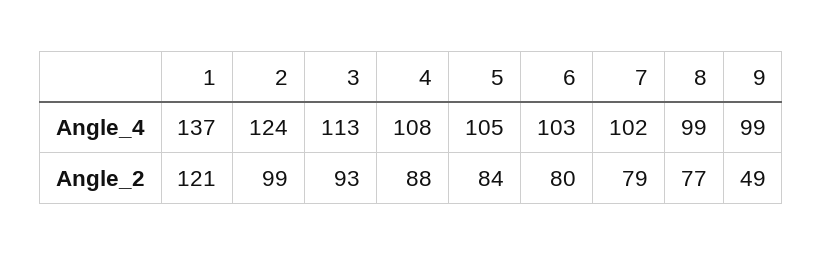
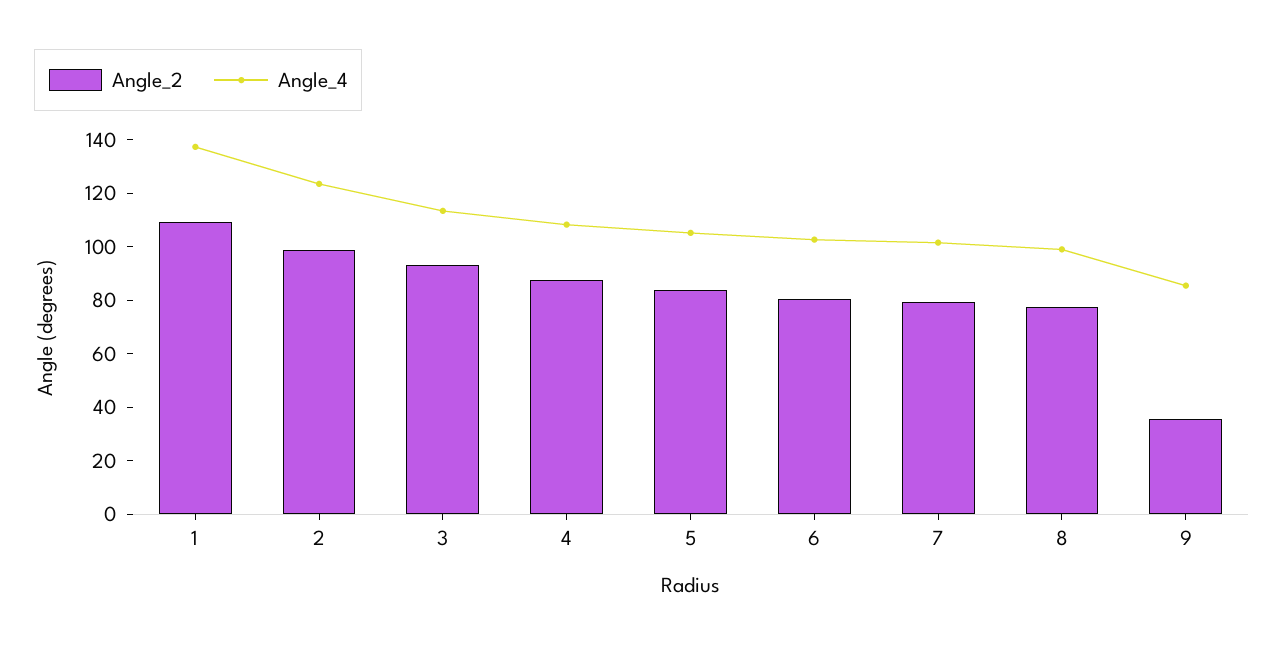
Angle_4, 9: 99 -> 85
Angle_2, 1: 121 -> 110
Angle_2, 9: 49 -> 35

